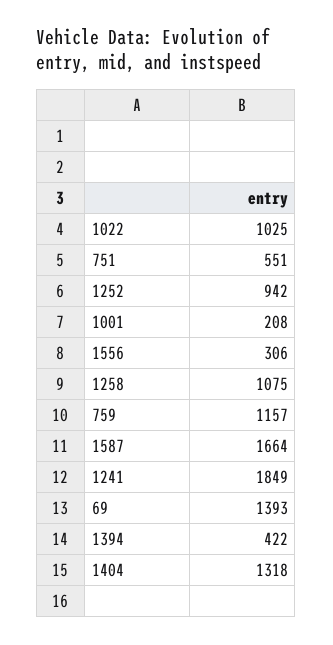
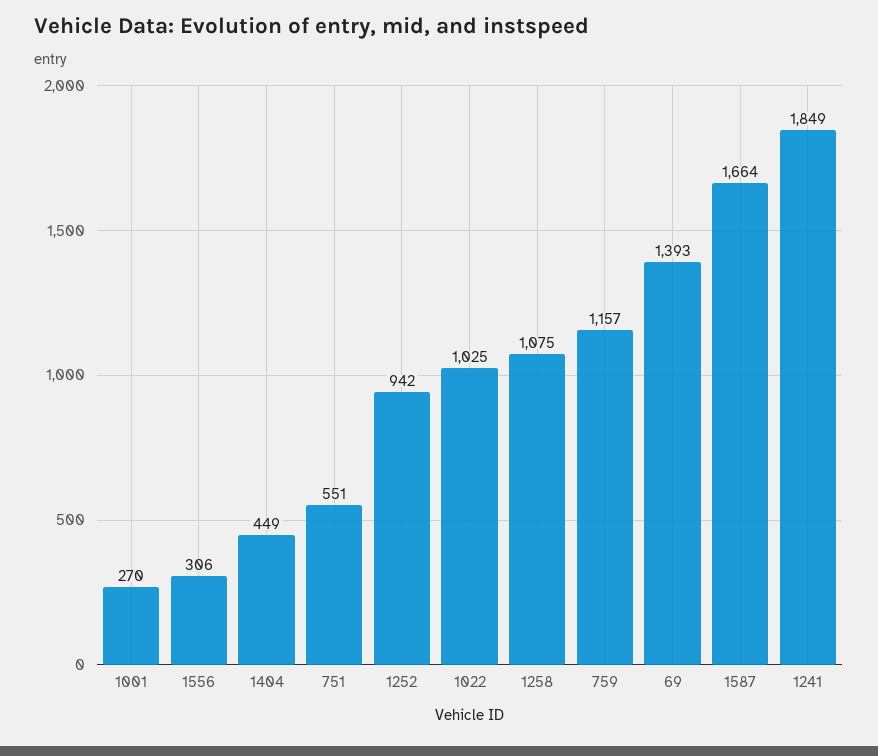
1001: 208 -> 270
1394: 422 -> none
1404: 1318 -> 449

